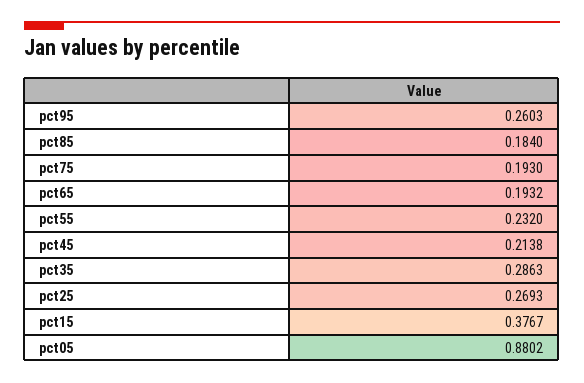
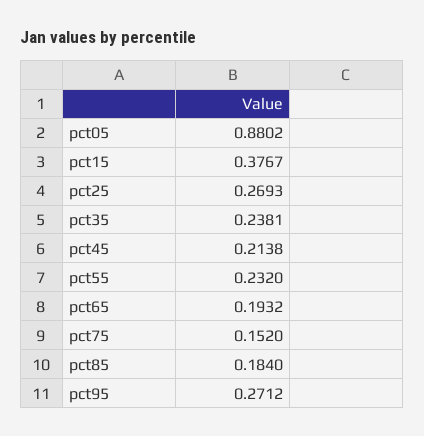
pct95: 0.2603 -> 0.2712
pct75: 0.193 -> 0.152
pct35: 0.2863 -> 0.2381

